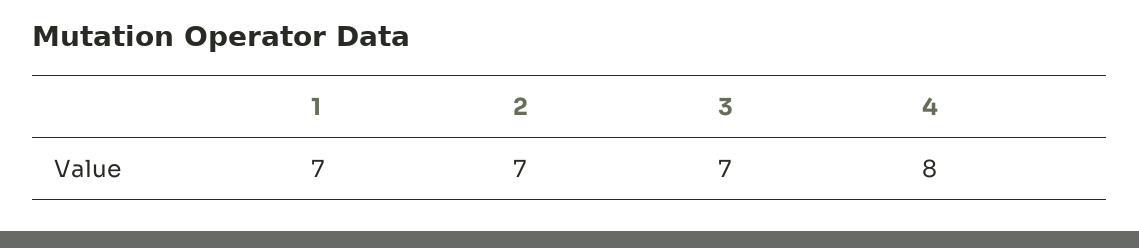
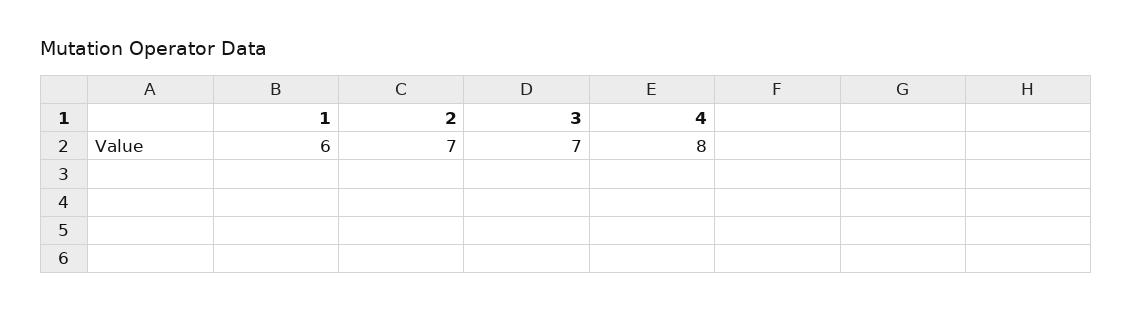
1: 7 -> 6

